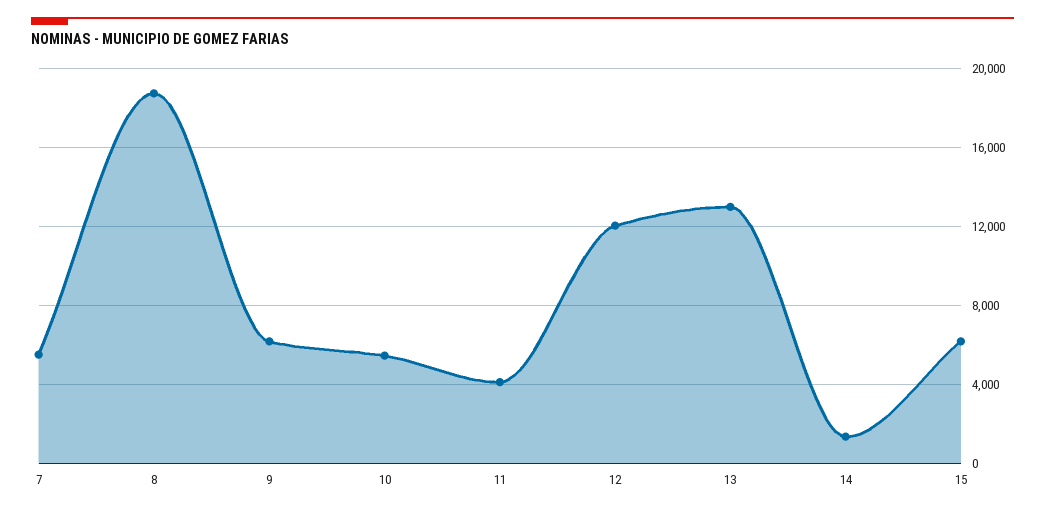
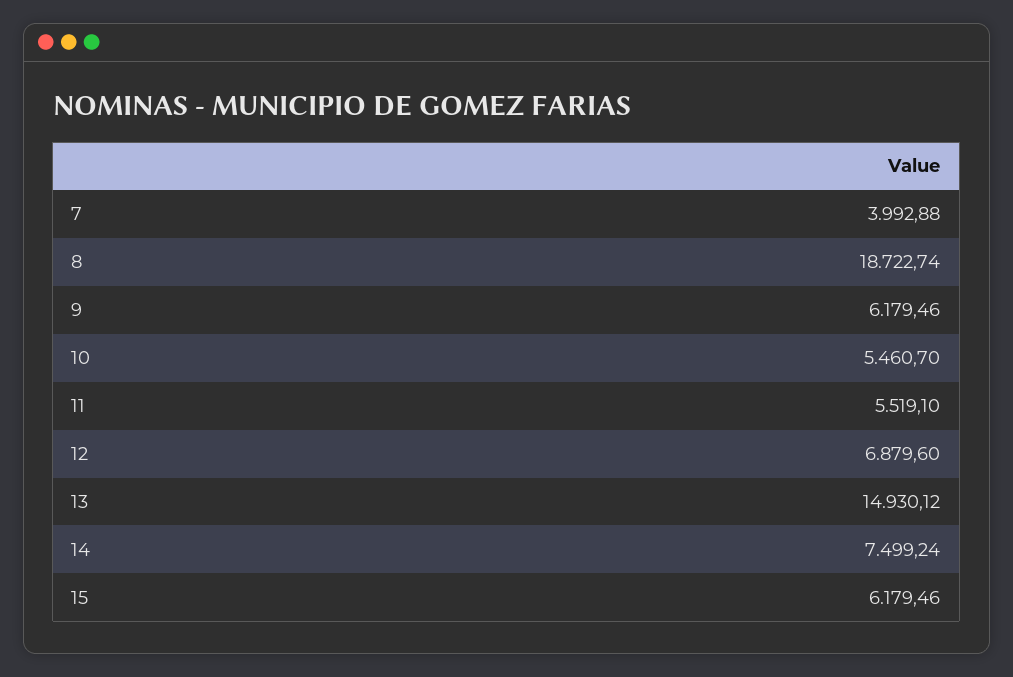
7: 5500 -> 3992.88
11: 4000 -> 5519.1
12: 12000 -> 6879.6
13: 13000 -> 14930.12
14: 1500 -> 7499.24

